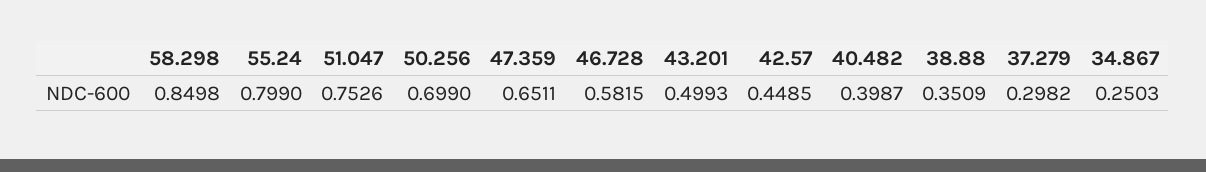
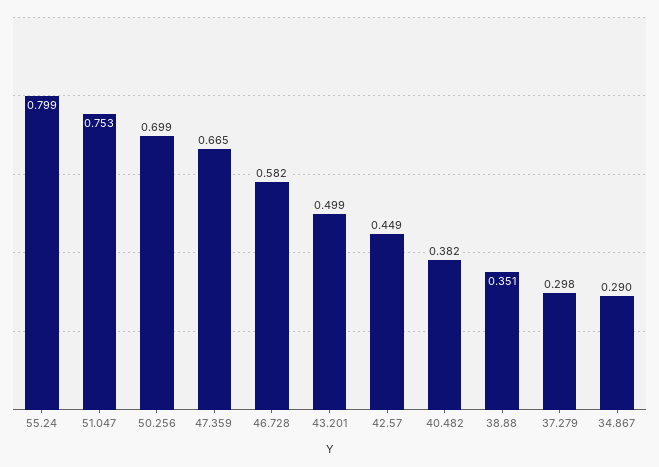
58.298: 0.8498 -> none
47.359: 0.6511 -> 0.665
40.482: 0.3987 -> 0.382
34.867: 0.2503 -> 0.29

